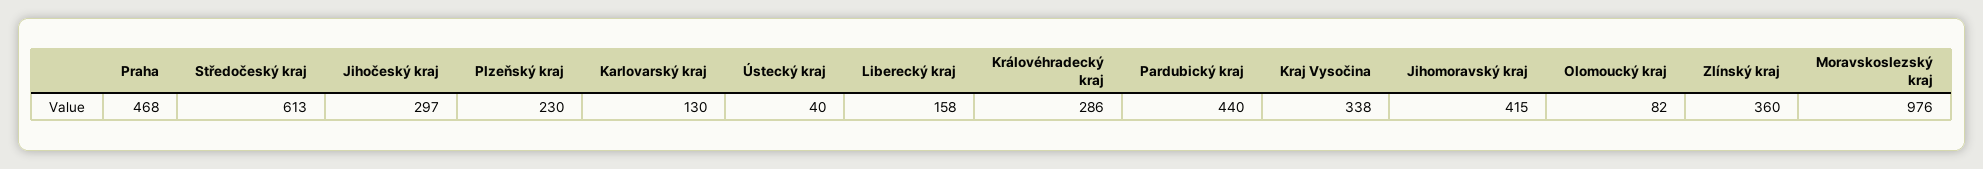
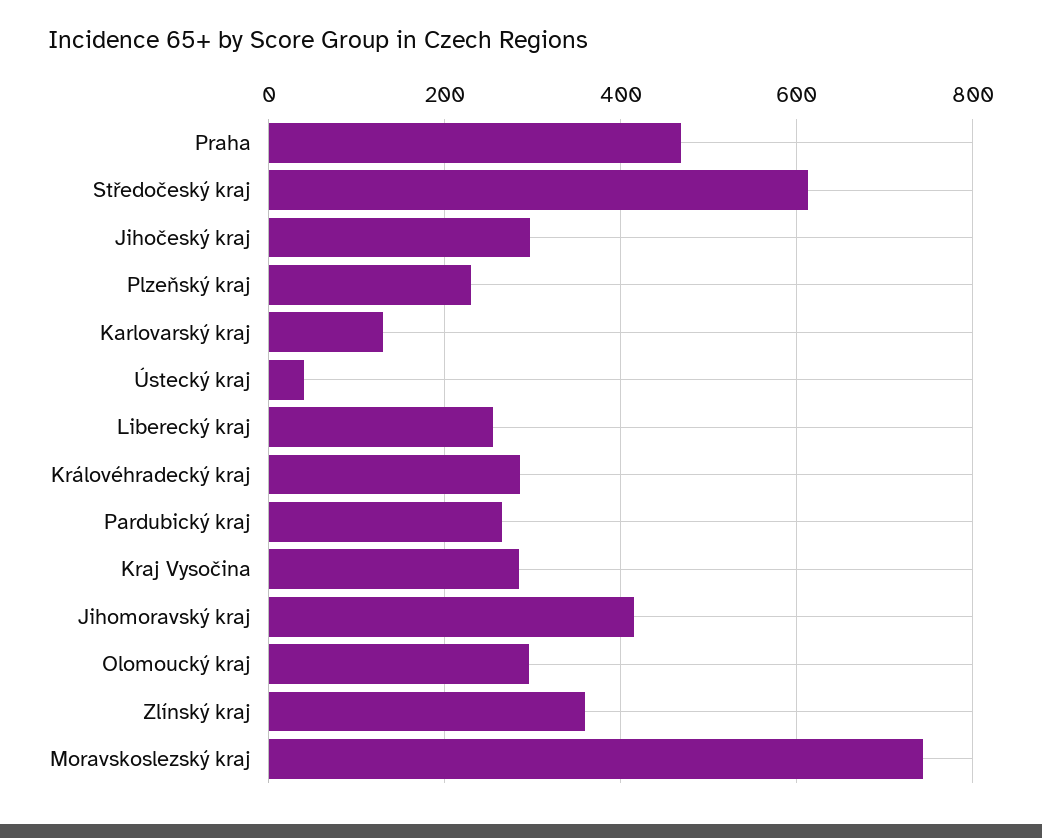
Liberecký kraj: 158 -> 260
Pardubický kraj: 440 -> 260
Kraj Vysočina: 338 -> 280
Olomoucký kraj: 82 -> 300
Moravskoslezský kraj: 976 -> 740

